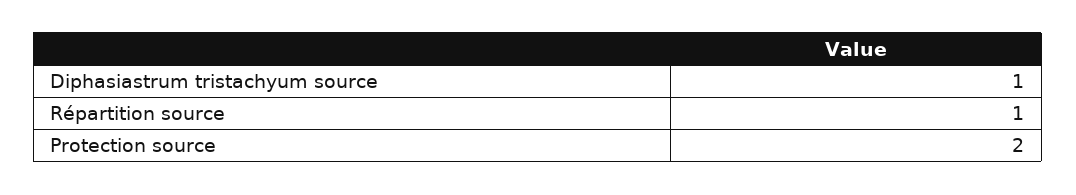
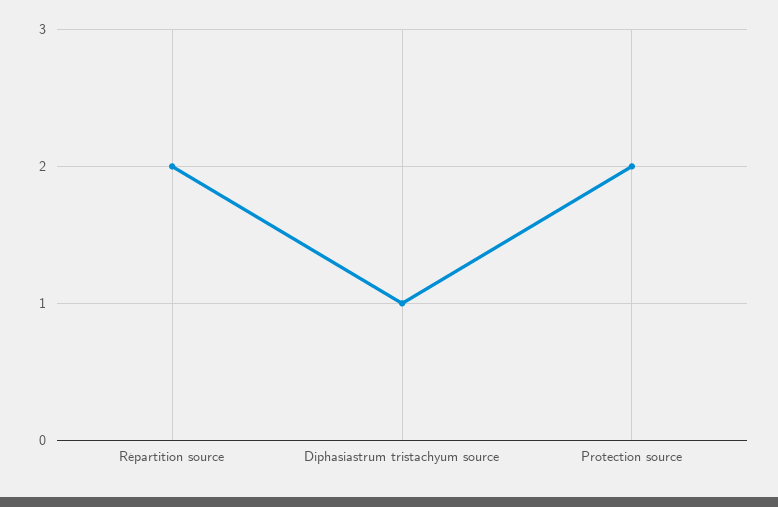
Répartition source: 1 -> 2

